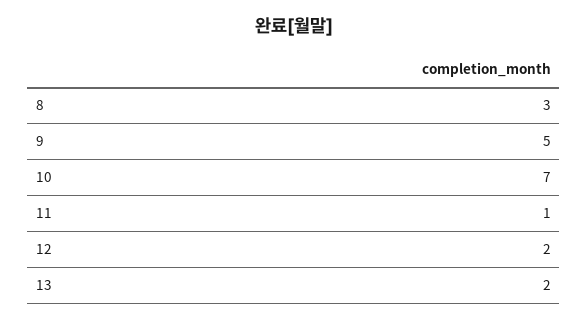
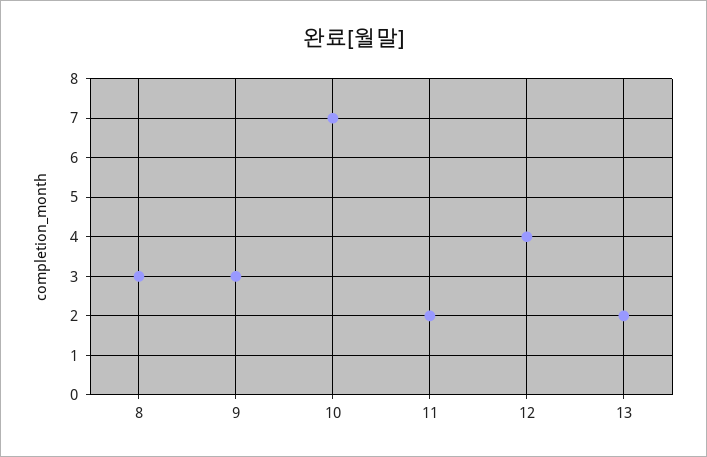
9: 5 -> 3
11: 1 -> 2
12: 2 -> 4

